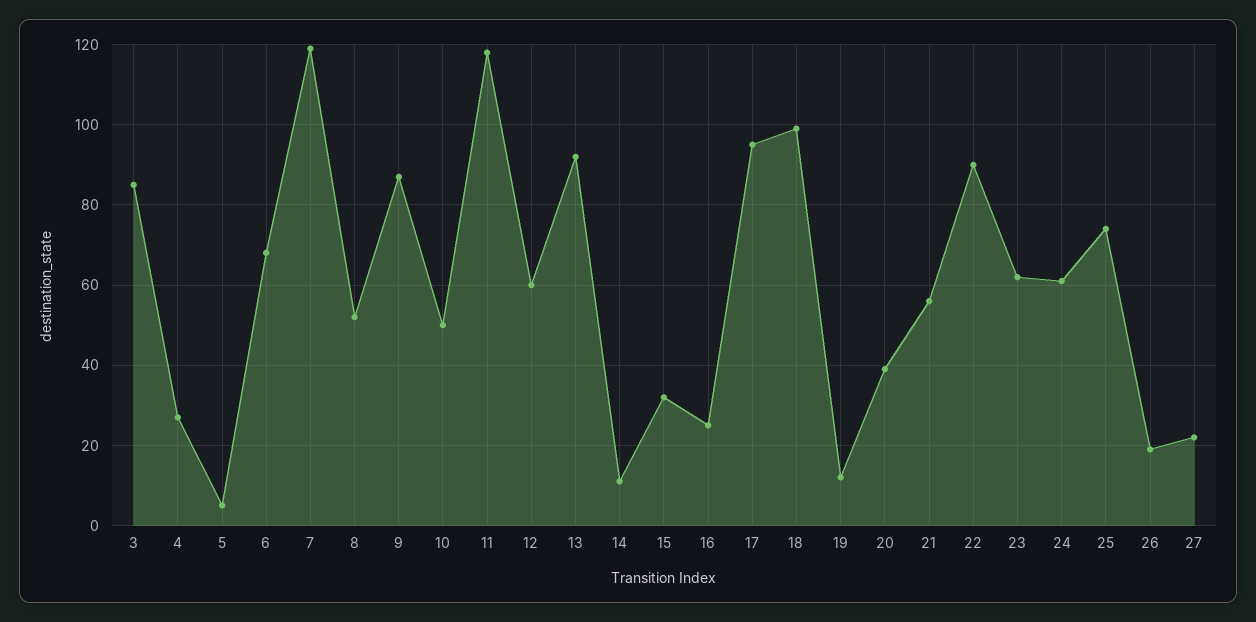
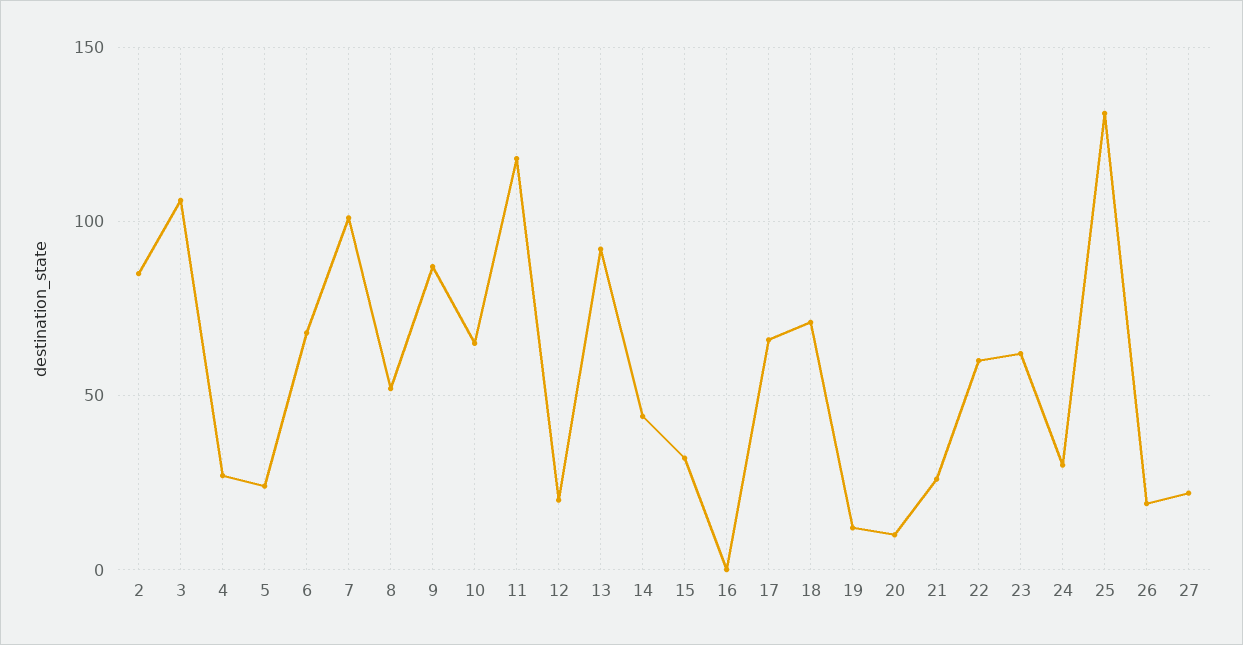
3: 85 -> 105
5: 5 -> 25
7: 120 -> 100
10: 50 -> 65
12: 60 -> 20
14: 10 -> 45
16: 25 -> 0
17: 95 -> 65
18: 100 -> 70
20: 40 -> 10
21: 55 -> 25
22: 90 -> 60
24: 60 -> 30
25: 75 -> 130
2: none -> 85

